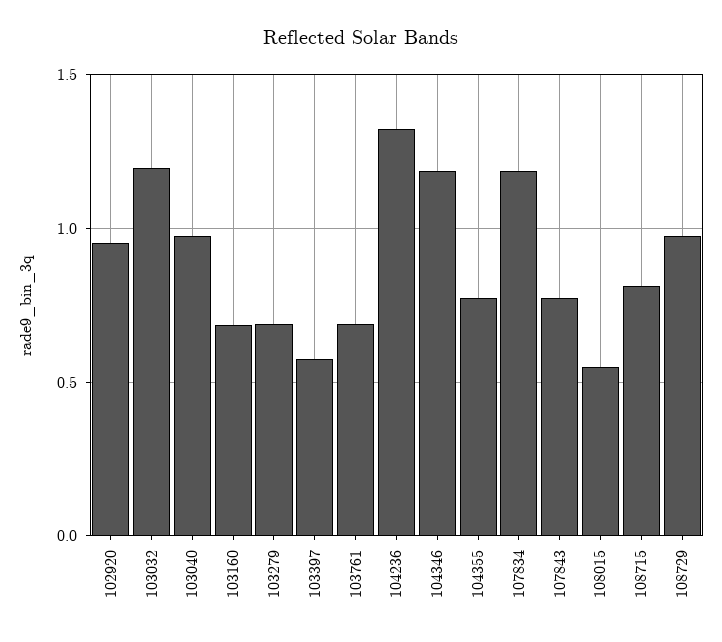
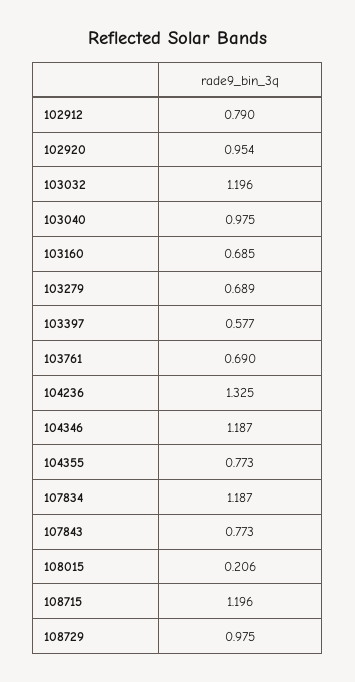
108015: 0.55 -> 0.206
108715: 0.8 -> 1.196
102912: none -> 0.79

